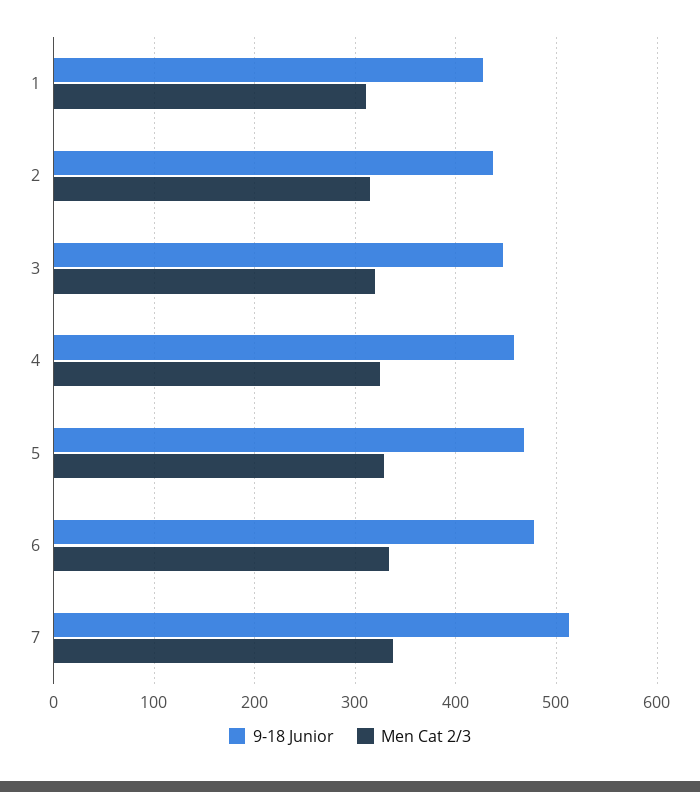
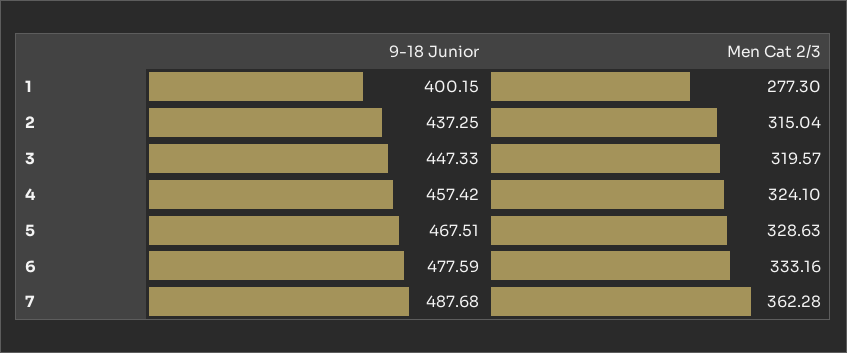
9-18 Junior, 1: 430 -> 400.15
Men Cat 2/3, 1: 310 -> 277.3
9-18 Junior, 7: 510 -> 487.68
Men Cat 2/3, 7: 340 -> 362.28

